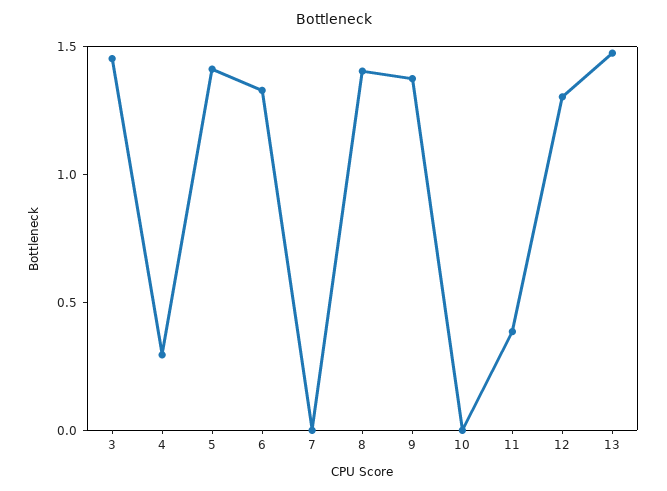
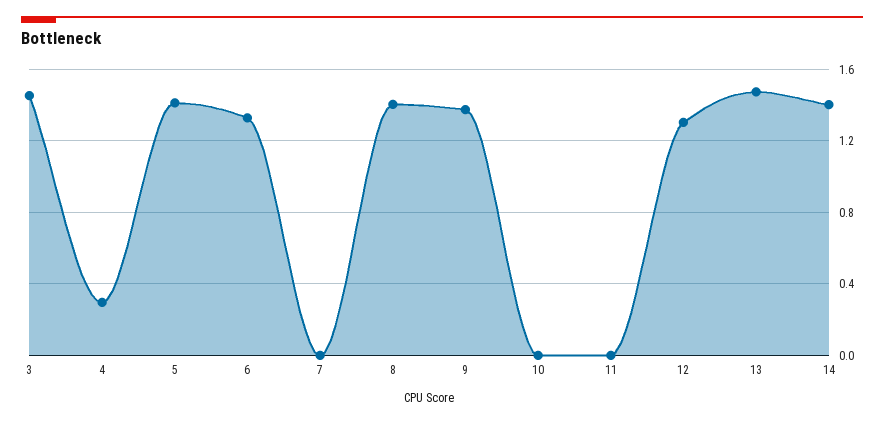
11: 0.4 -> 0
14: none -> 1.4

